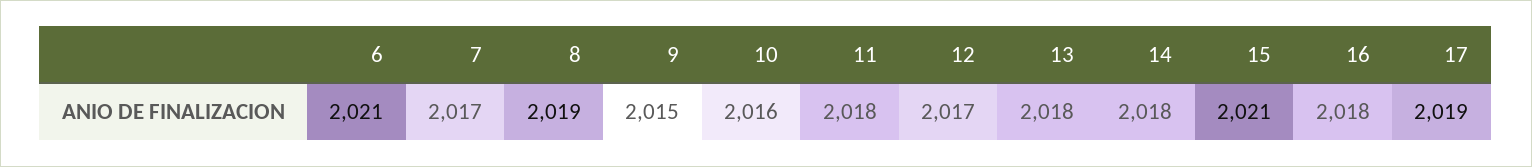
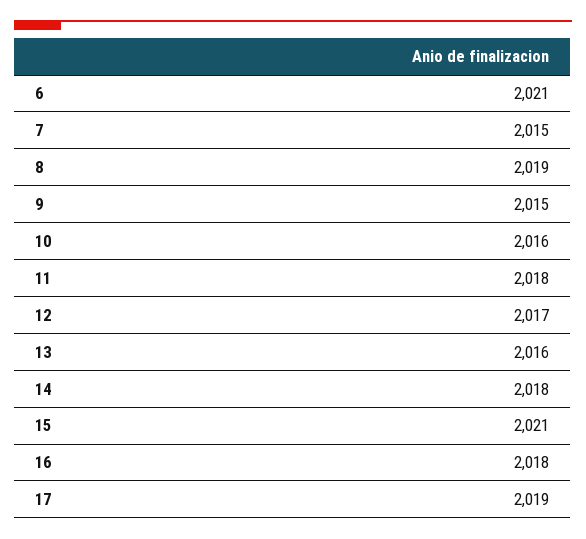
7: 2017 -> 2015
13: 2018 -> 2016

